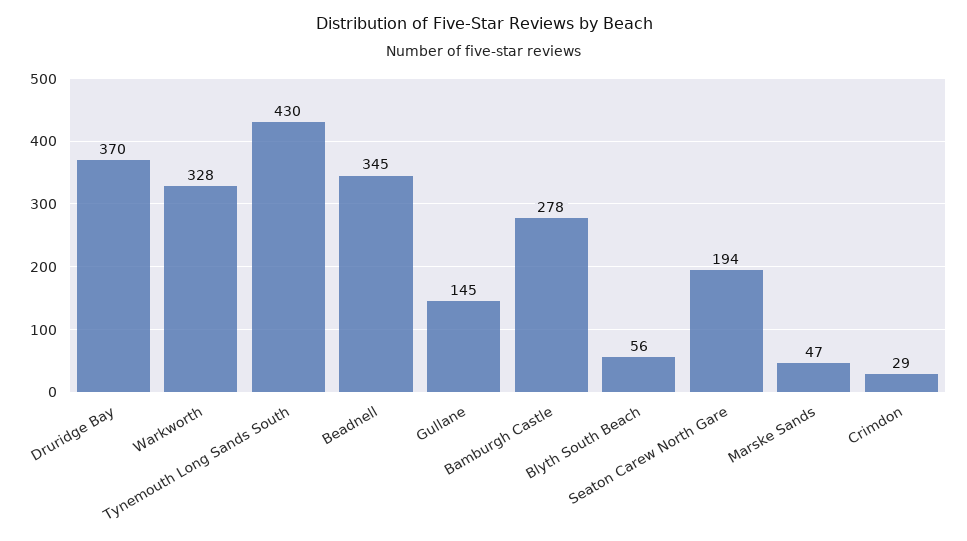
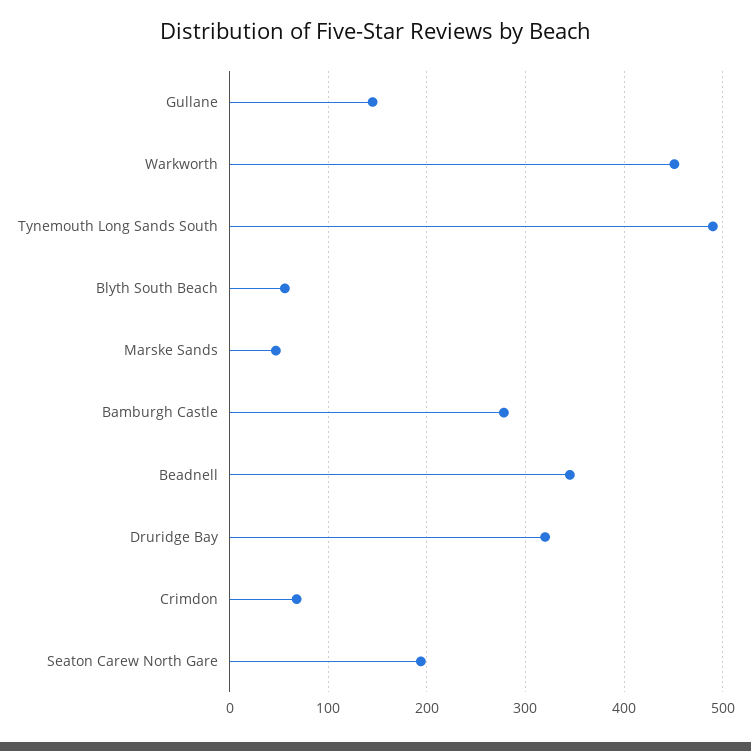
Druridge Bay: 370 -> 320
Warkworth: 328 -> 450
Tynemouth Long Sands South: 430 -> 490
Crimdon: 29 -> 70

